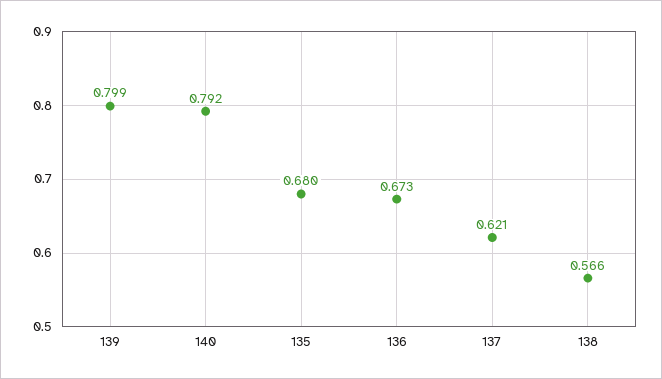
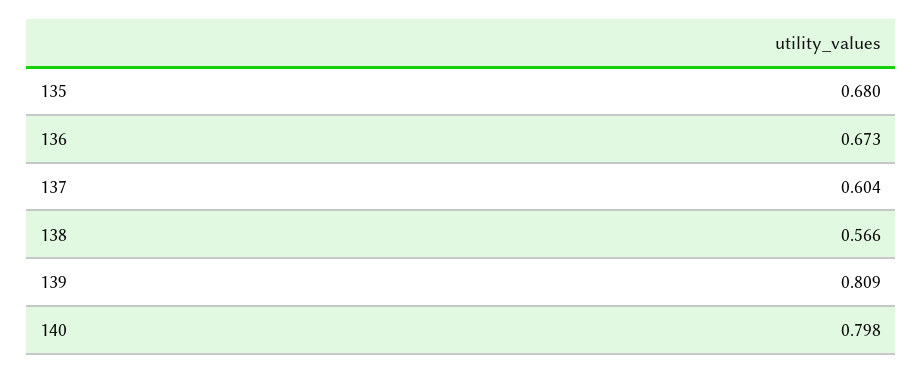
139: 0.799 -> 0.809
140: 0.792 -> 0.798
137: 0.621 -> 0.604

